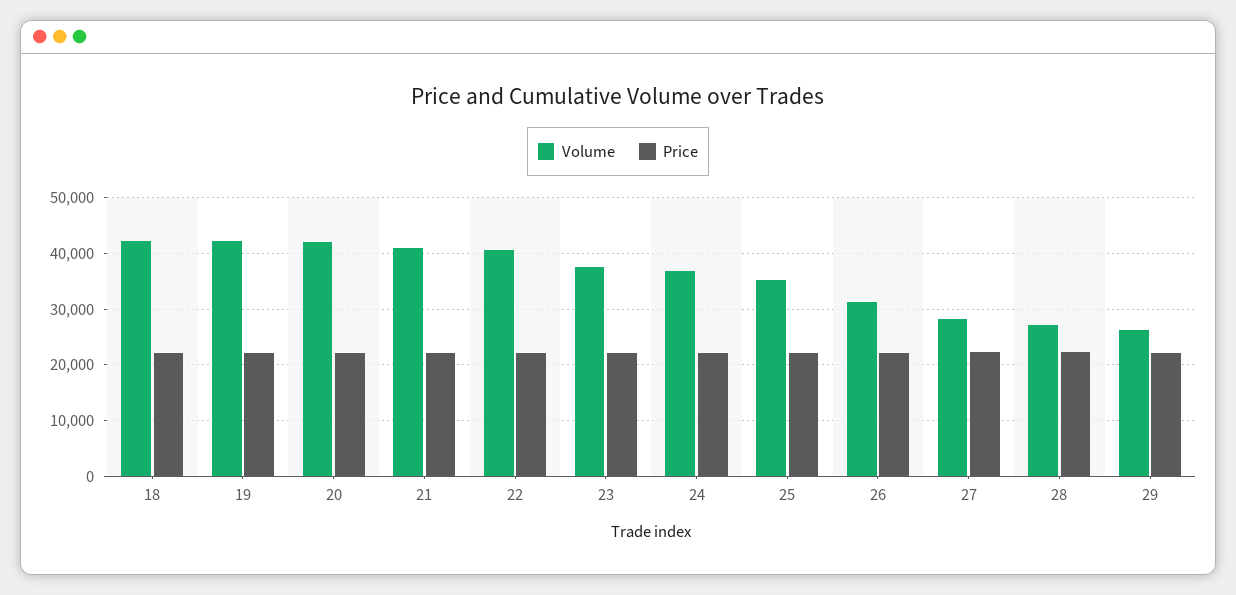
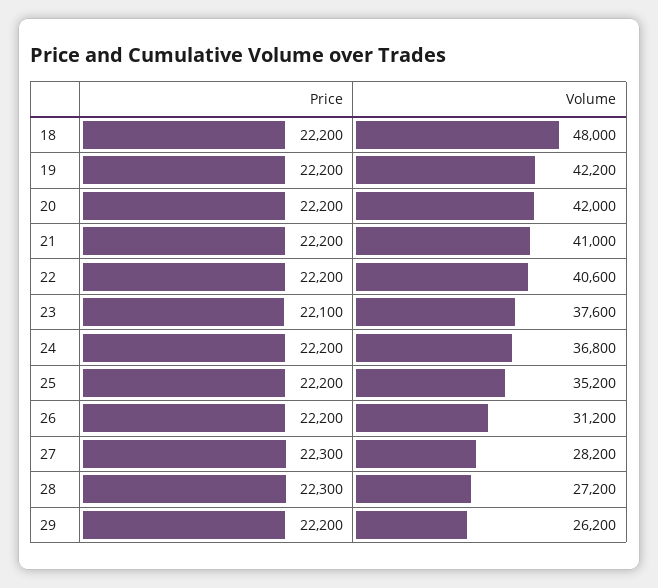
Volume, 18: 42000 -> 48000

